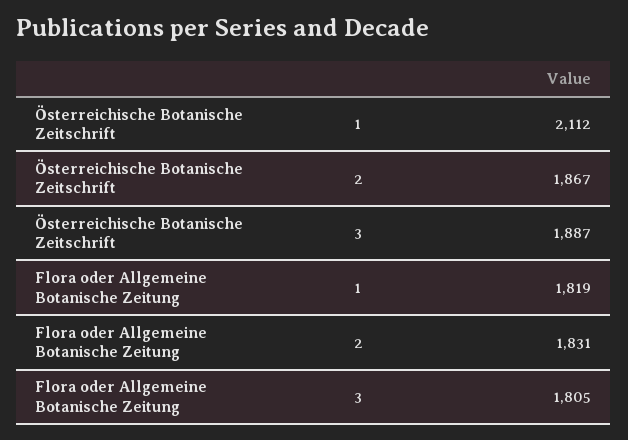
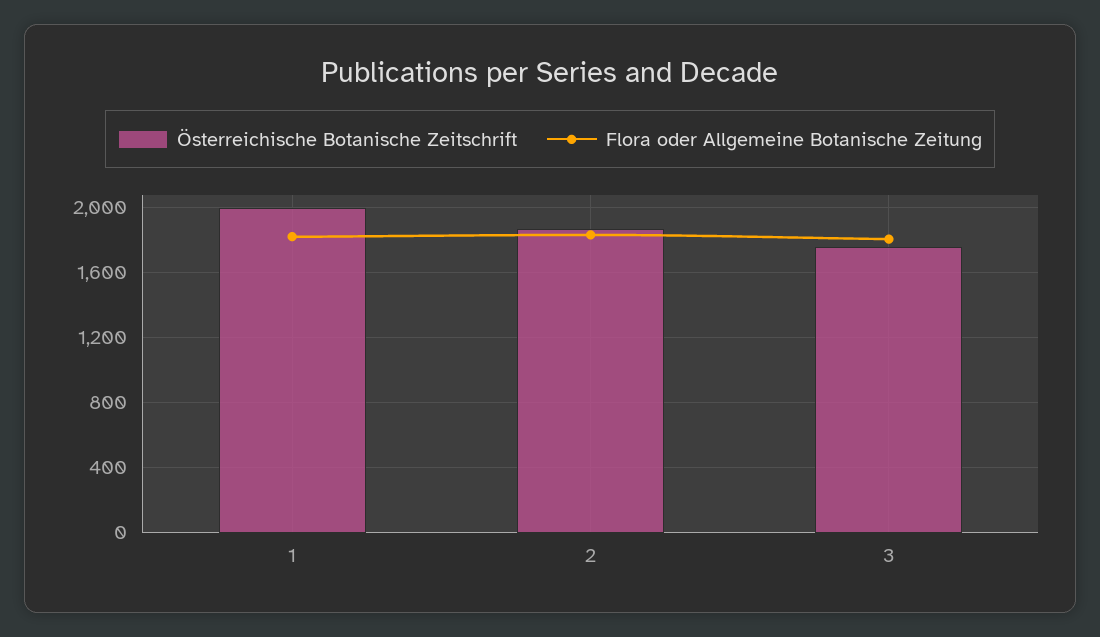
Österreichische Botanische Zeitschrift, 1: 2112 -> 2000
Österreichische Botanische Zeitschrift, 3: 1887 -> 1750

